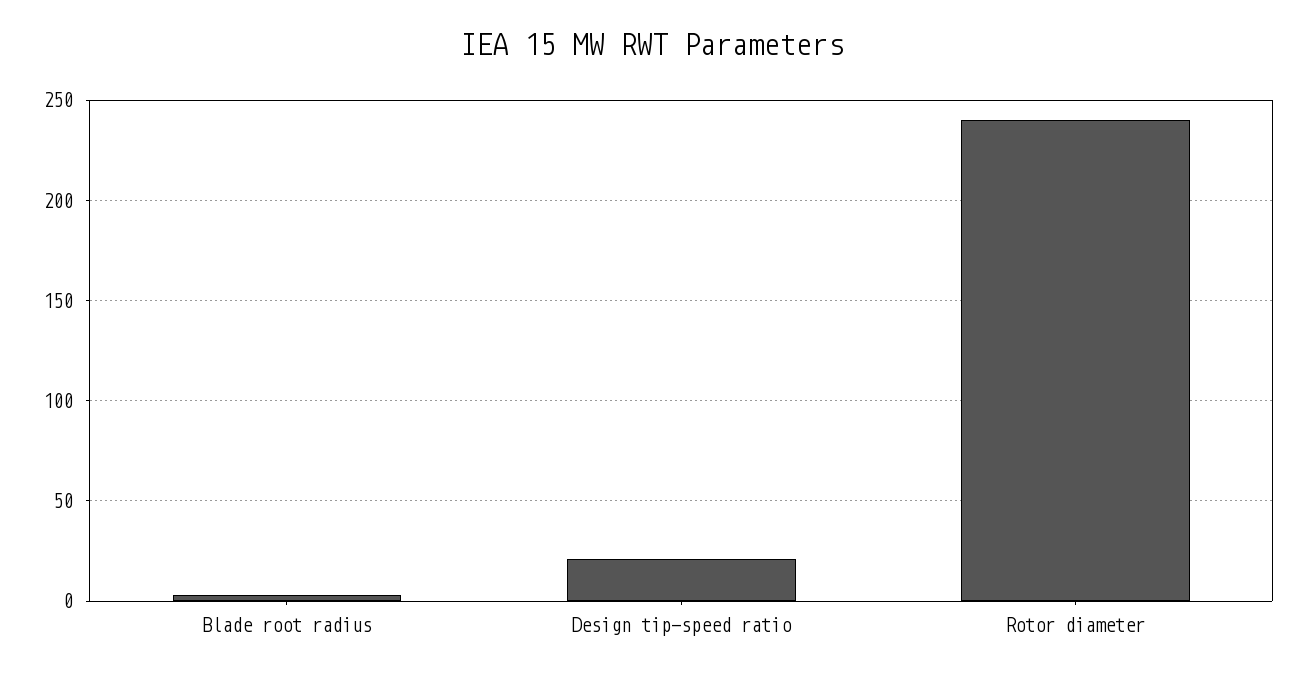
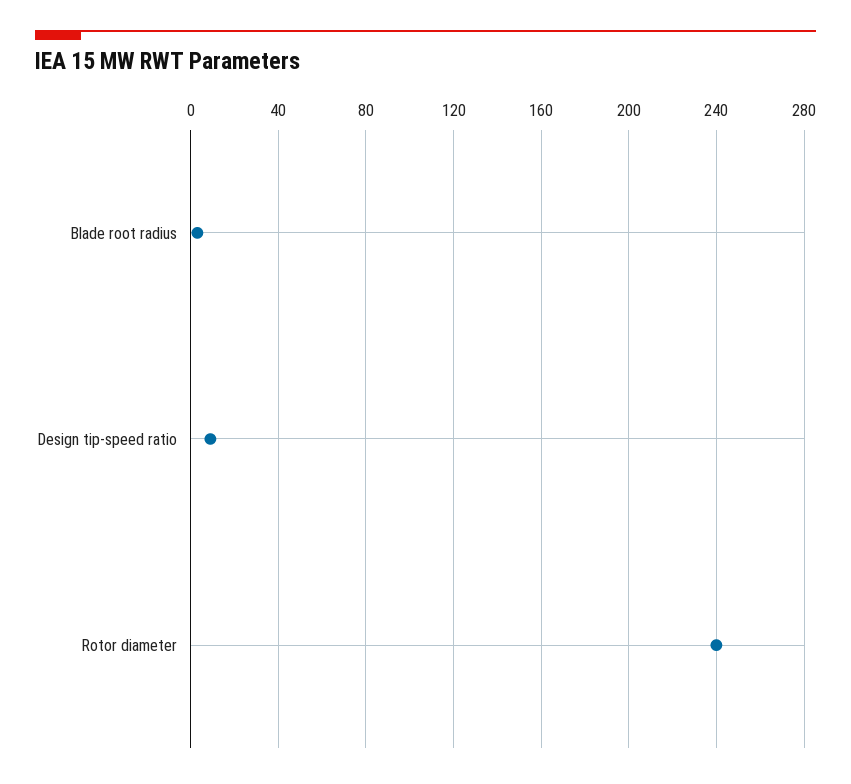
Design tip-speed ratio: 20 -> 10

